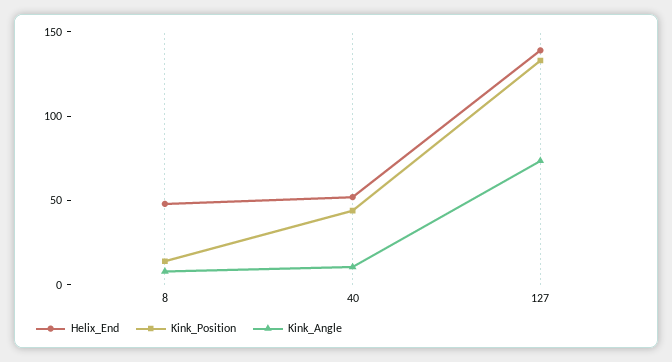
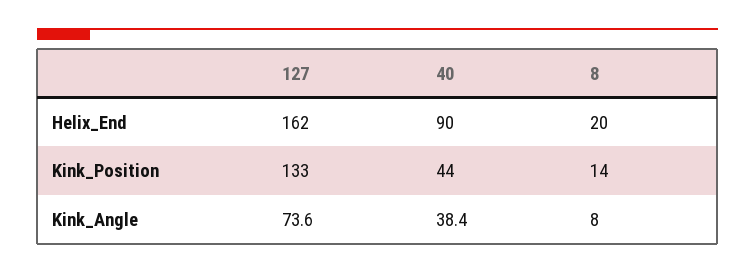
Helix_End, 8: 50 -> 20
Helix_End, 40: 50 -> 90
Kink_Angle, 40: 10 -> 38.4
Helix_End, 127: 140 -> 162

